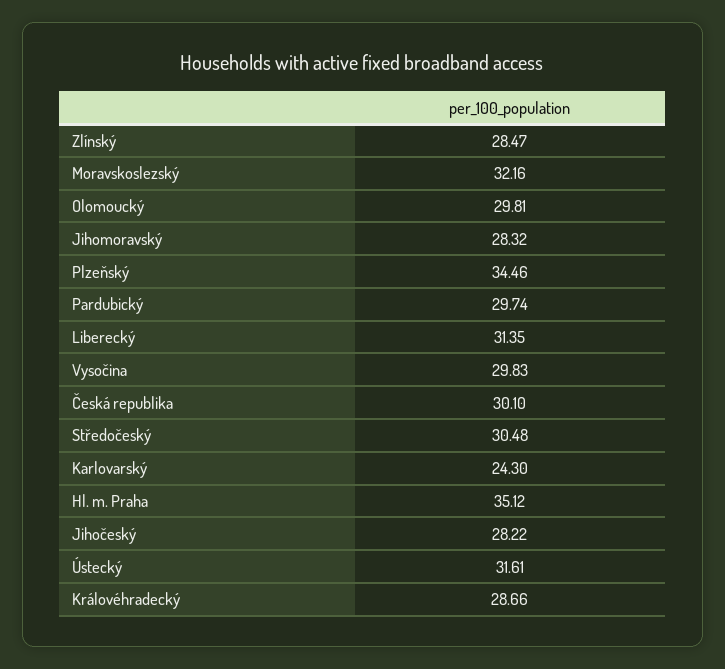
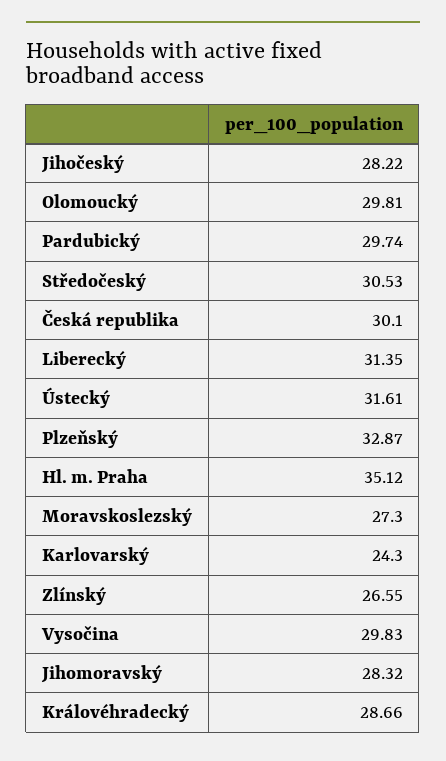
Zlínský: 28.47 -> 26.55
Moravskoslezský: 32.16 -> 27.3
Plzeňský: 34.46 -> 32.87
Středočeský: 30.48 -> 30.53

